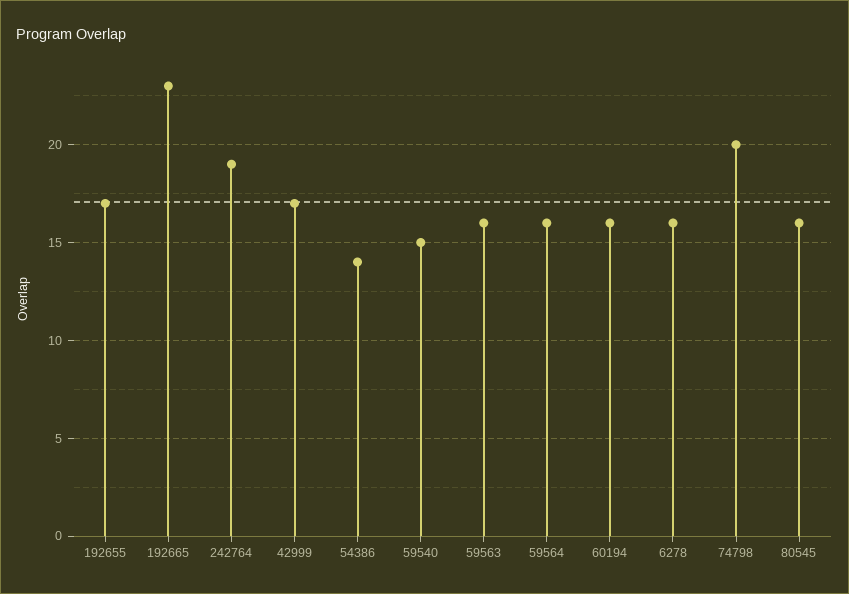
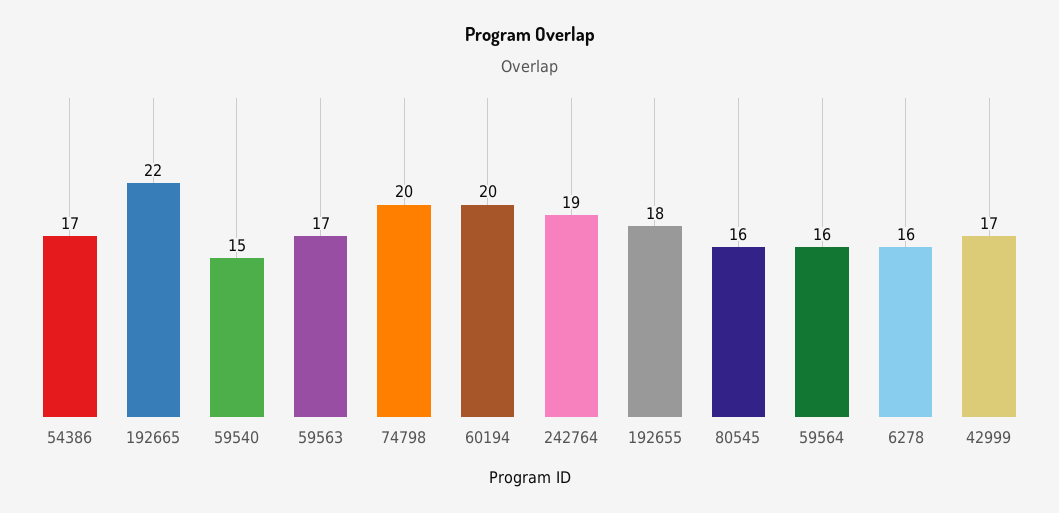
192655: 17 -> 18
192665: 23 -> 22
54386: 14 -> 17
59563: 16 -> 17
60194: 16 -> 20

